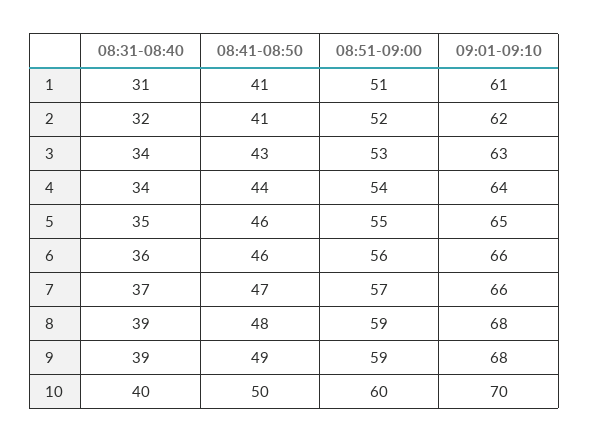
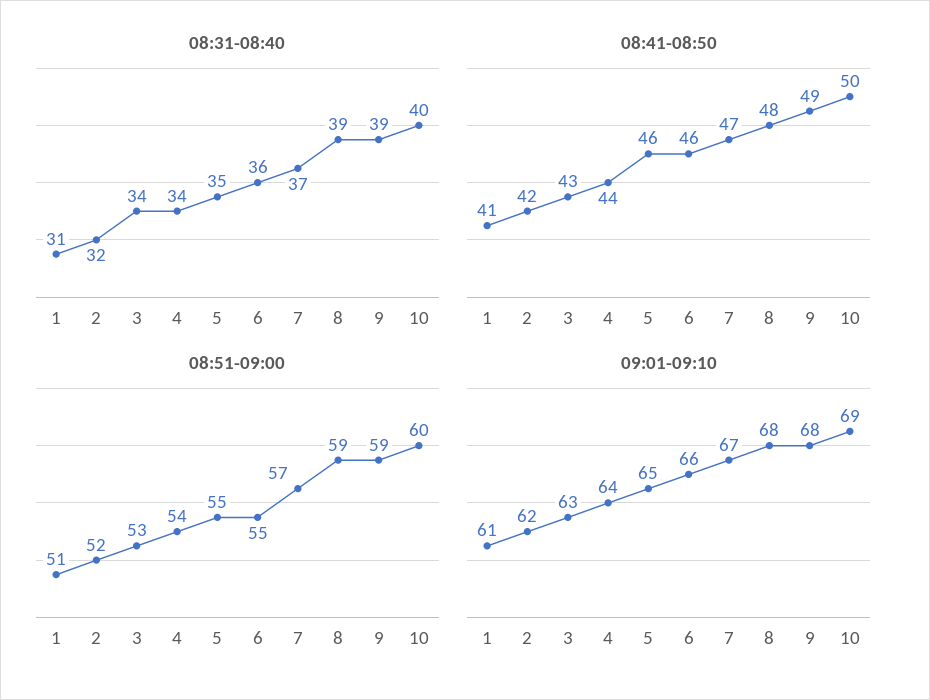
08:41-08:50, 2: 41 -> 42
08:51-09:00, 6: 56 -> 55
09:01-09:10, 7: 66 -> 67
09:01-09:10, 10: 70 -> 69

